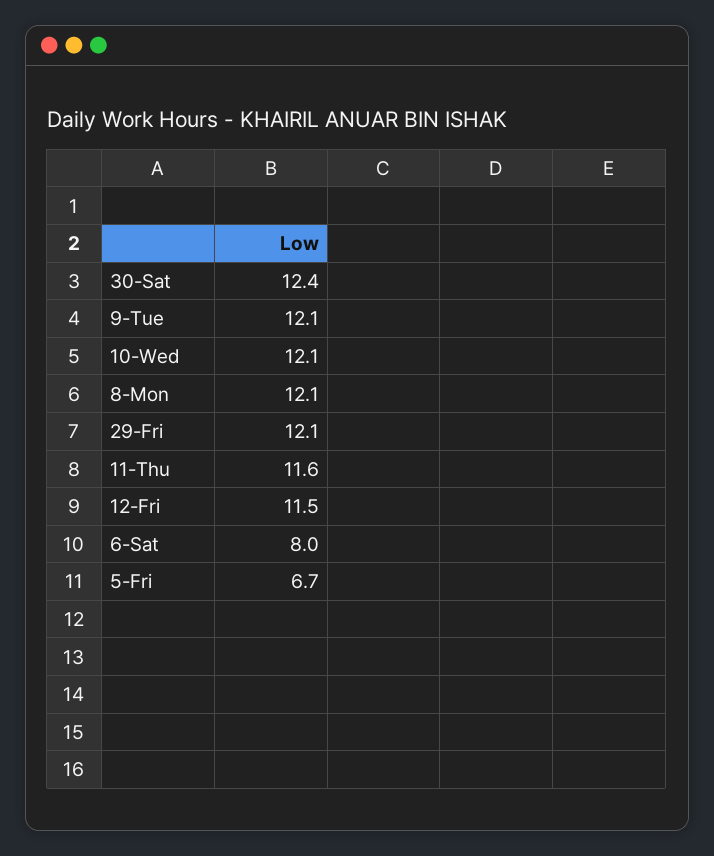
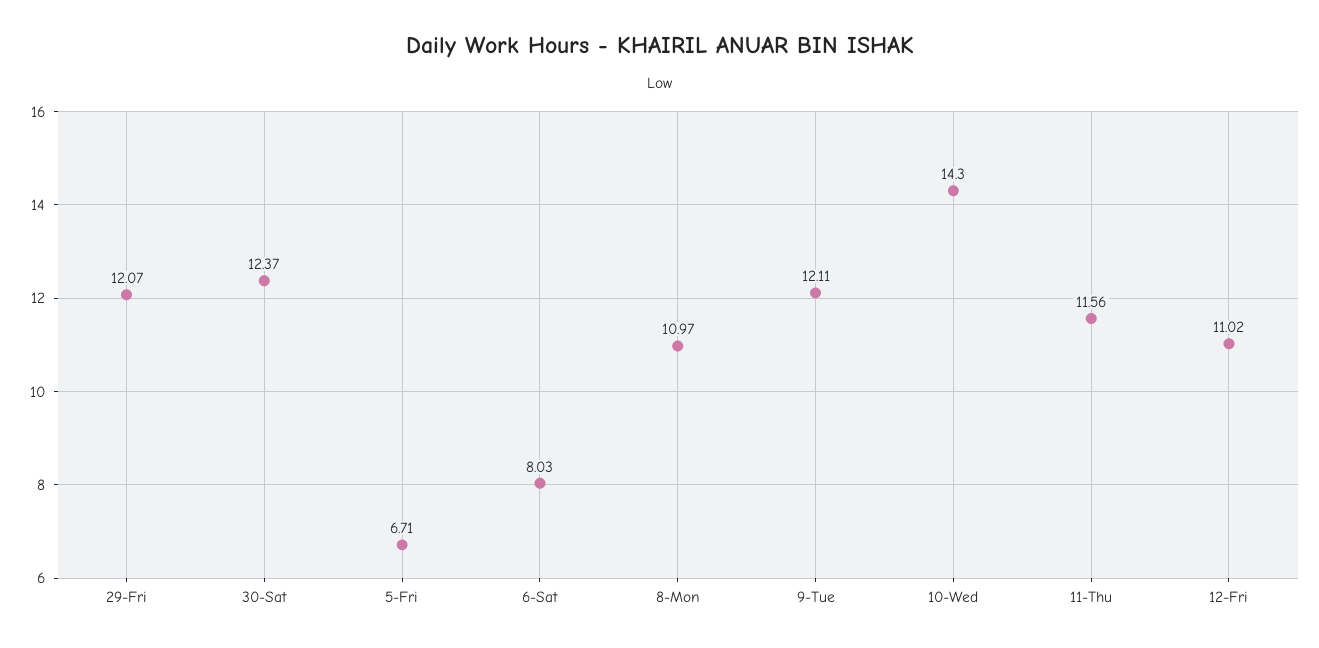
10-Wed: 12.1 -> 14.3
8-Mon: 12.1 -> 10.97
12-Fri: 11.5 -> 11.02

